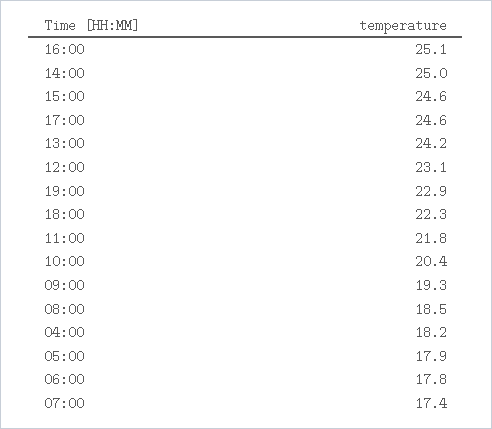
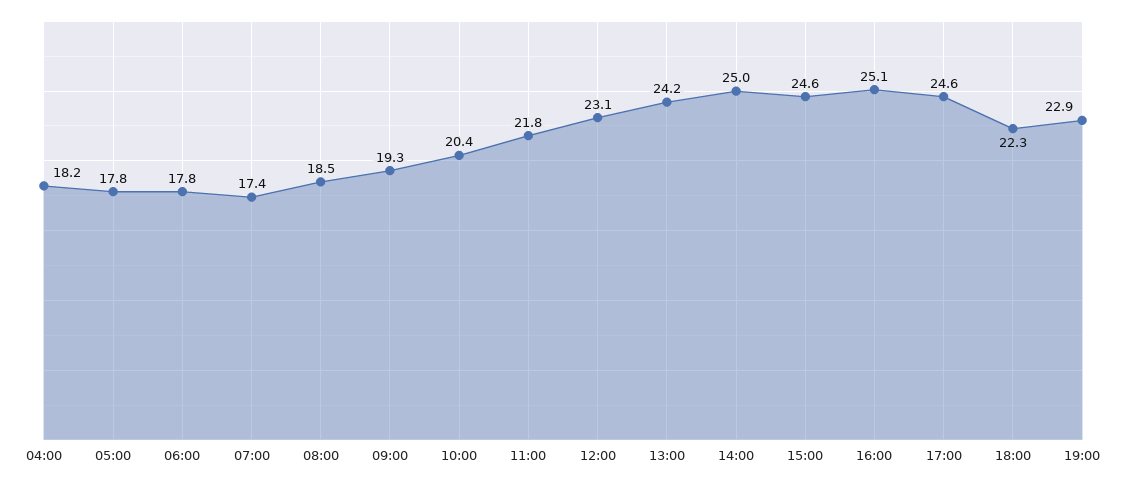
05:00: 17.9 -> 17.8

